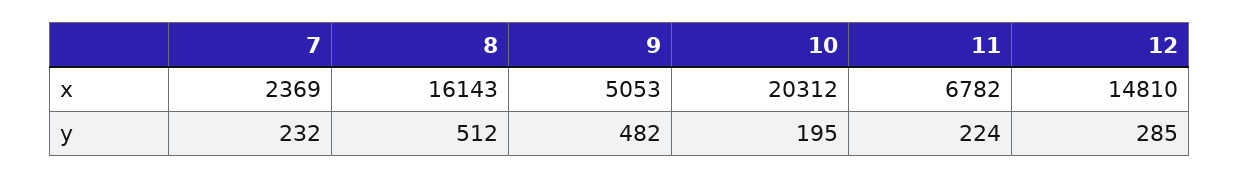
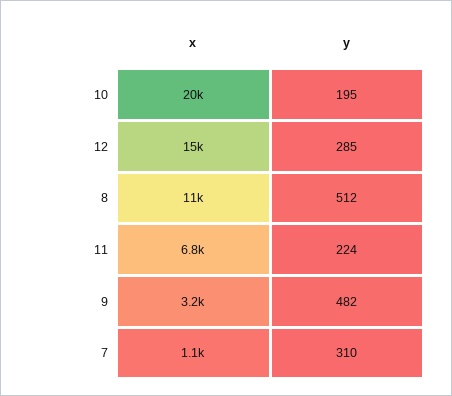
7, x: 2369 -> 1100
8, x: 16143 -> 11000
9, x: 5053 -> 3200
7, y: 232 -> 310

